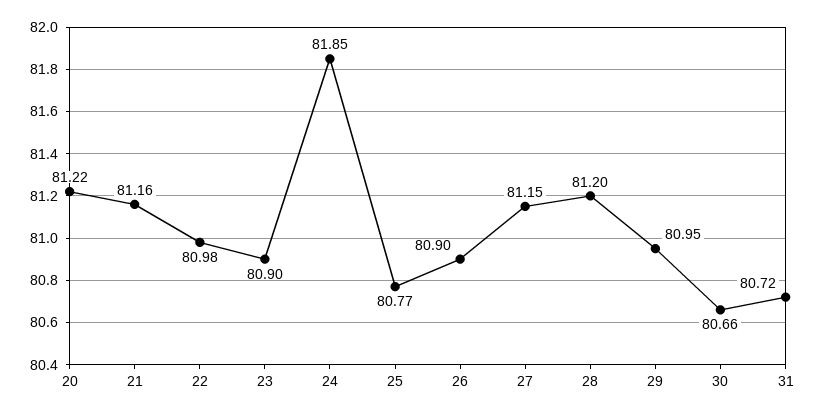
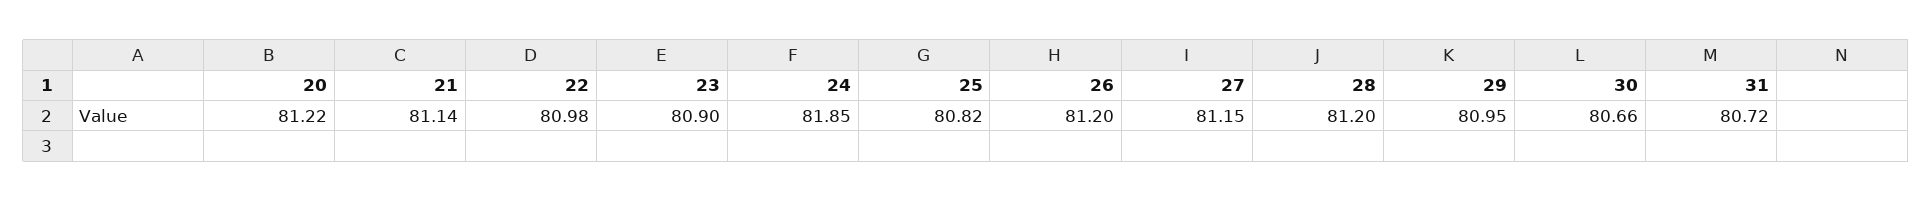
21: 81.16 -> 81.14
25: 80.77 -> 80.82
26: 80.9 -> 81.2

